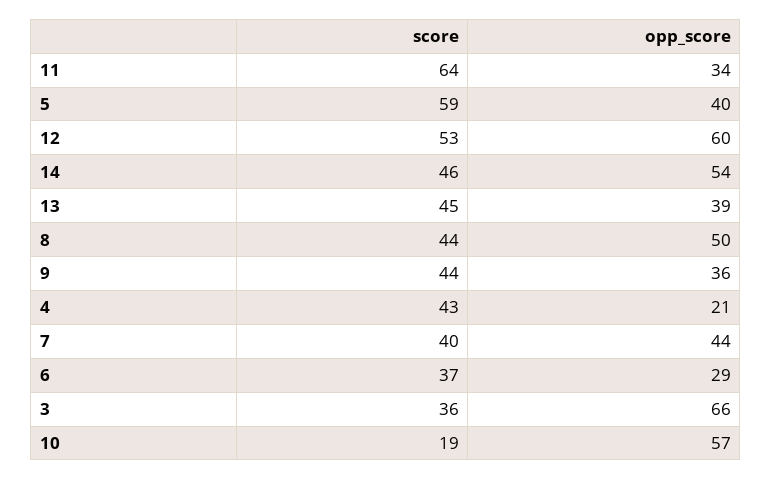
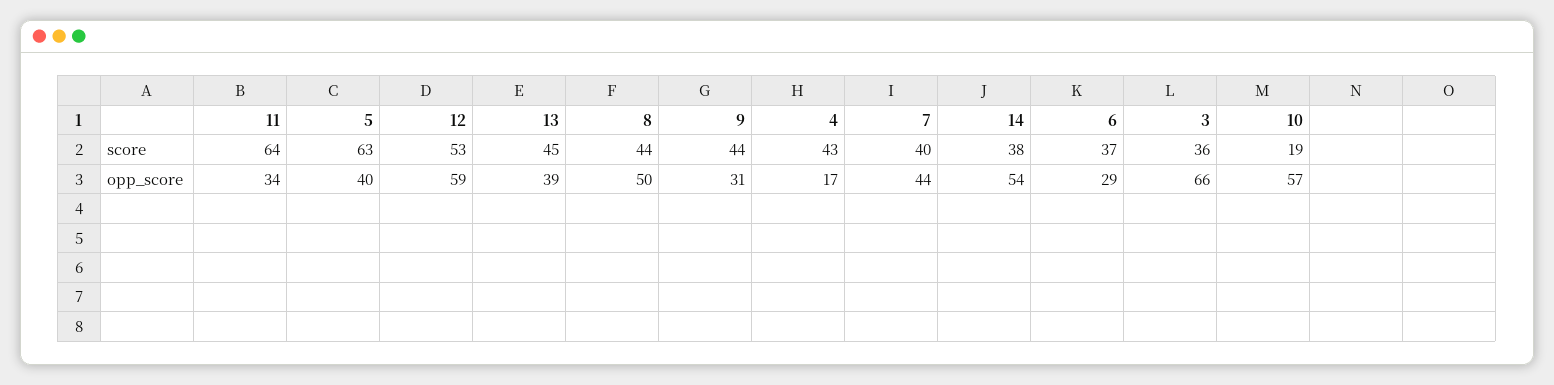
score, 5: 59 -> 63
opp_score, 12: 60 -> 59
score, 14: 46 -> 38
opp_score, 9: 36 -> 31
opp_score, 4: 21 -> 17

